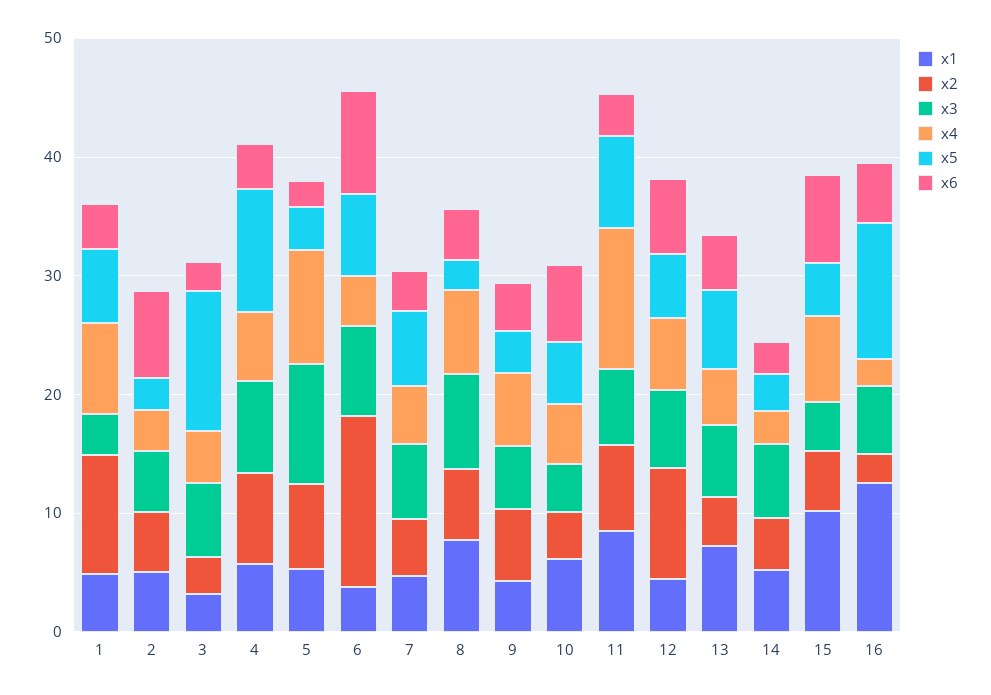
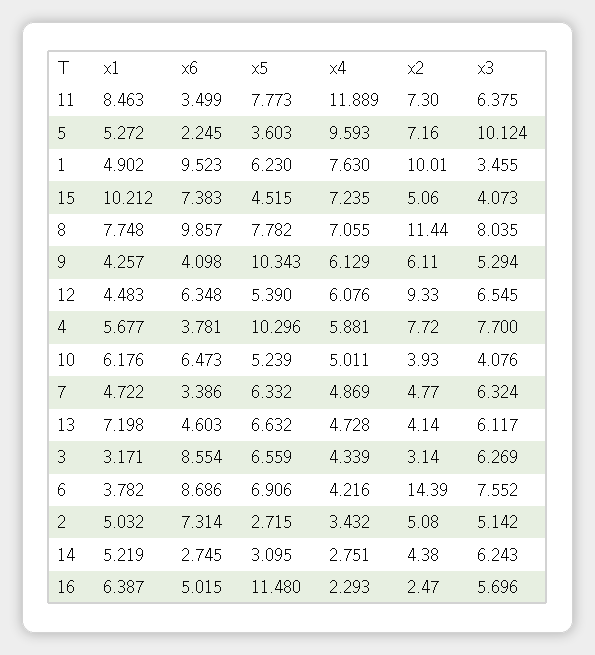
x6, 1: 4 -> 9.523
x5, 3: 12 -> 6.559
x6, 3: 2 -> 8.554
x2, 8: 6 -> 11.44
x5, 8: 2 -> 7.782
x6, 8: 4 -> 9.857
x5, 9: 4 -> 10.343
x1, 16: 12 -> 6.387

